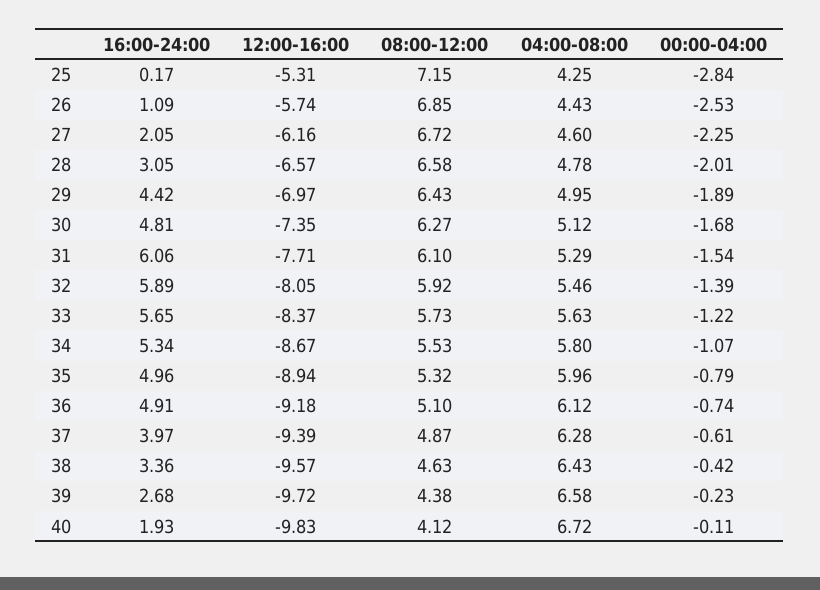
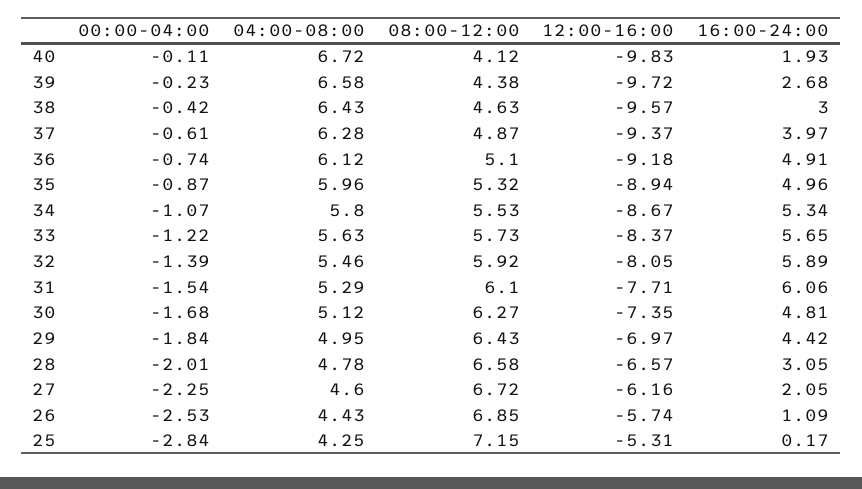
00:00-04:00, 29: -1.89 -> -1.84
00:00-04:00, 35: -0.79 -> -0.87
12:00-16:00, 37: -9.39 -> -9.37
16:00-24:00, 38: 3.36 -> 3

